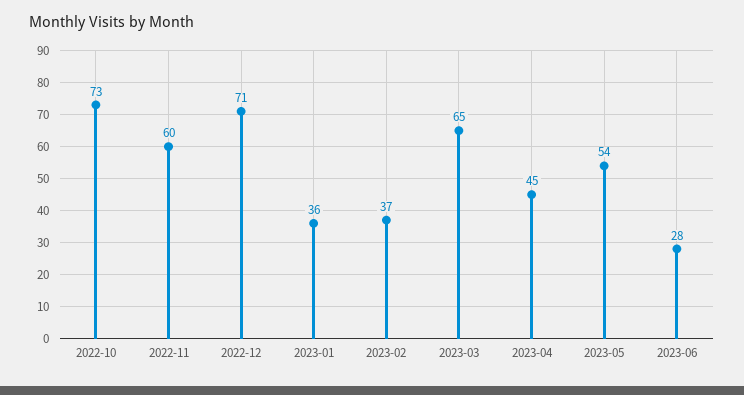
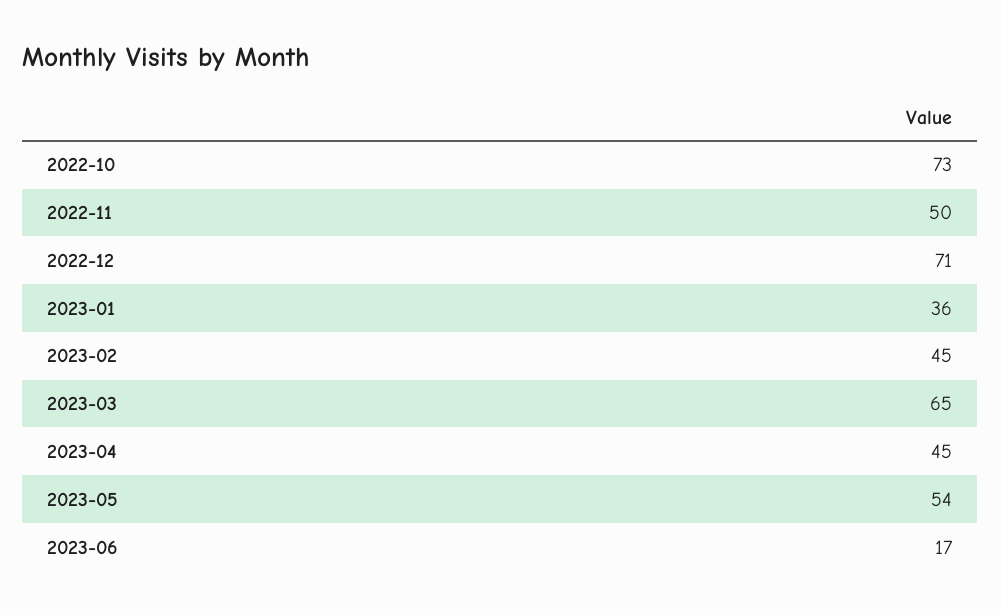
2022-11: 60 -> 50
2023-02: 37 -> 45
2023-06: 28 -> 17

